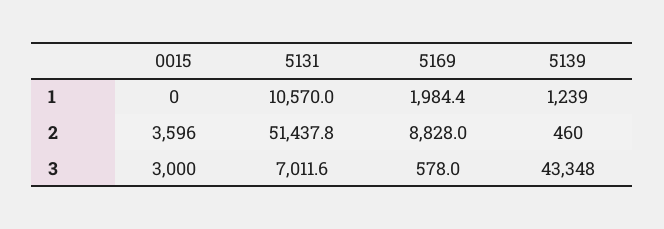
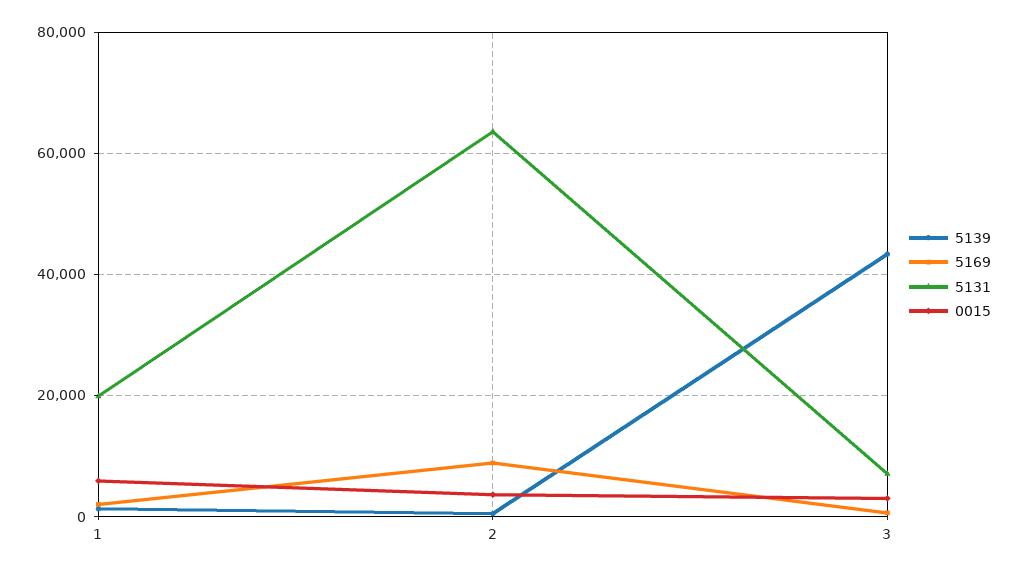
0015, 1: 0 -> 6000
5131, 1: 10570 -> 20000
5131, 2: 51437.8 -> 64000

